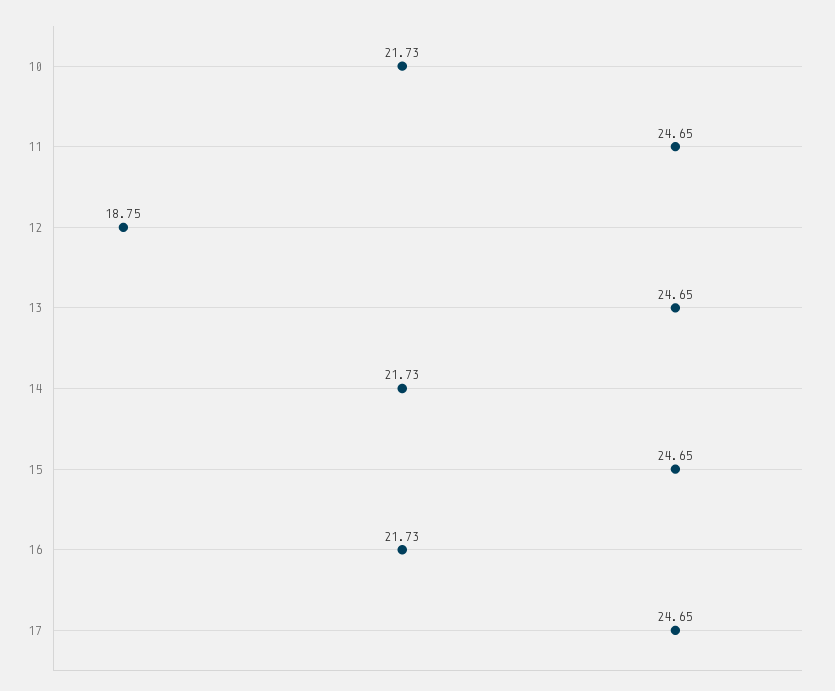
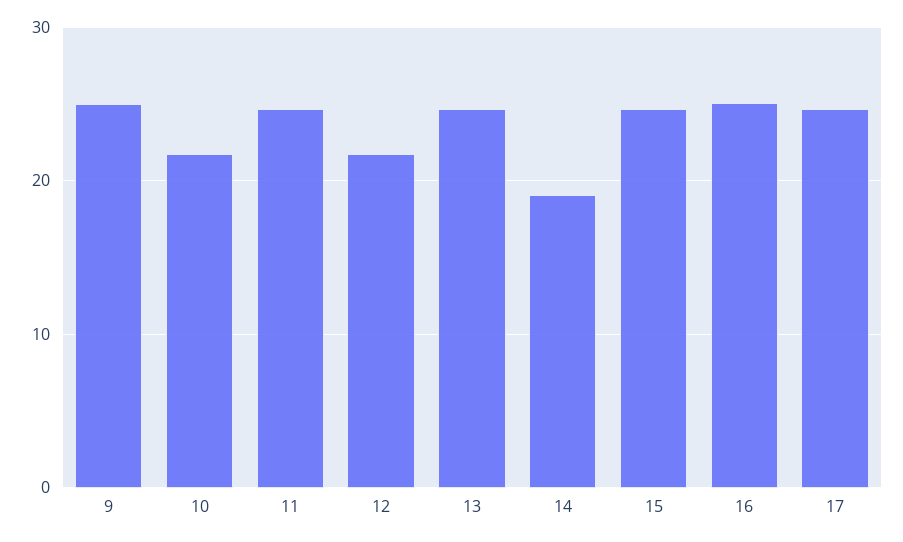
12: 18.75 -> 22
14: 21.73 -> 19
16: 21.73 -> 25
9: none -> 25

